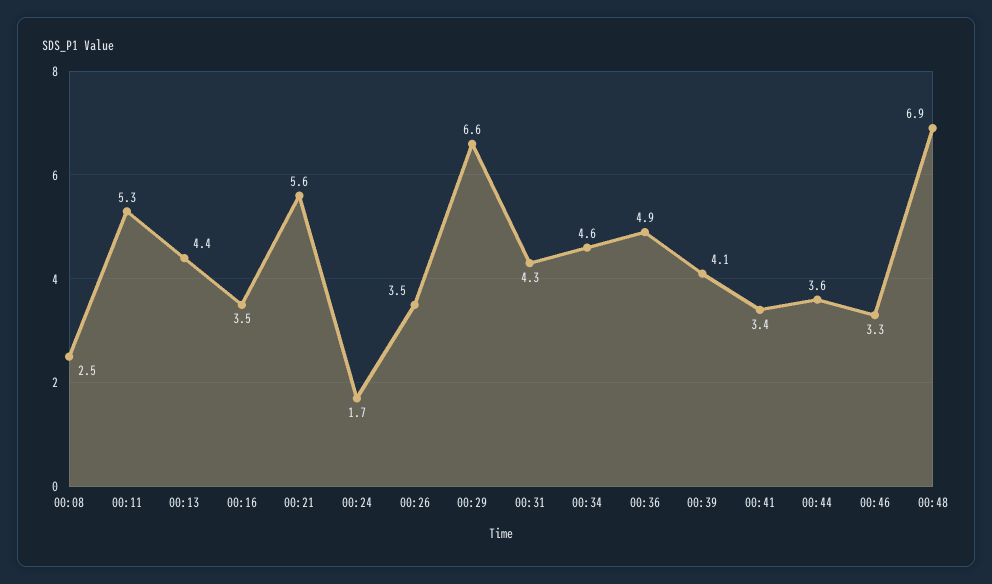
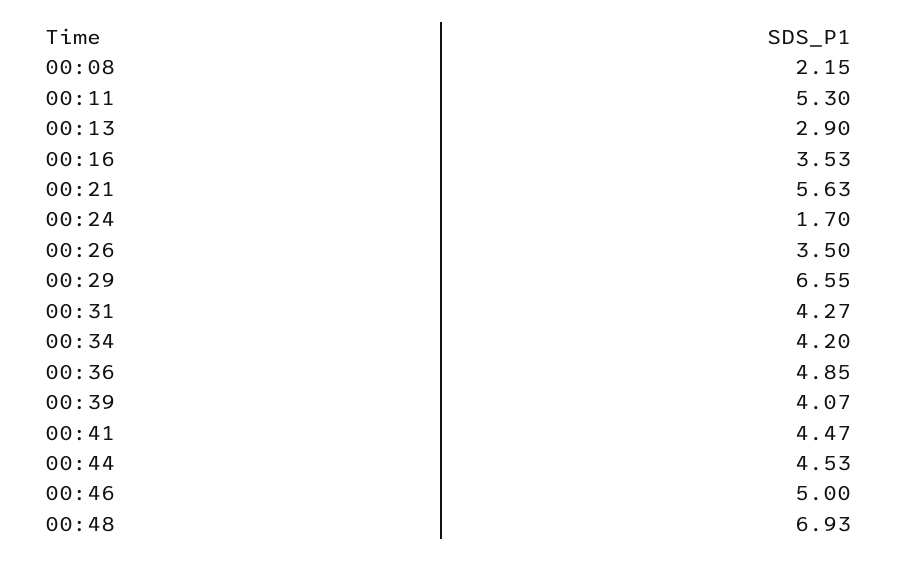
00:08: 2.5 -> 2.15
00:13: 4.4 -> 2.9
00:34: 4.6 -> 4.2
00:41: 3.4 -> 4.47
00:44: 3.6 -> 4.53
00:46: 3.3 -> 5

